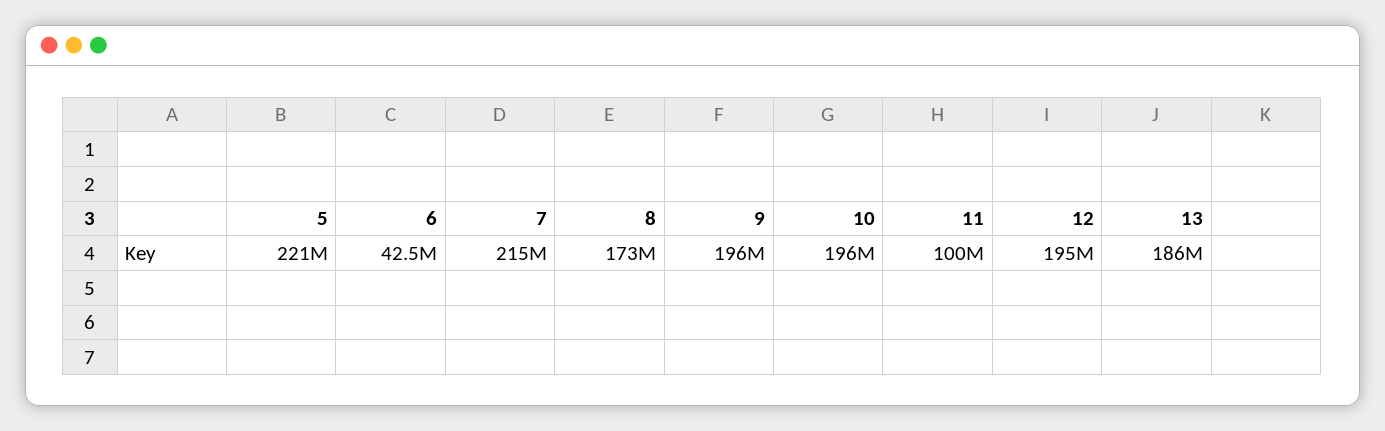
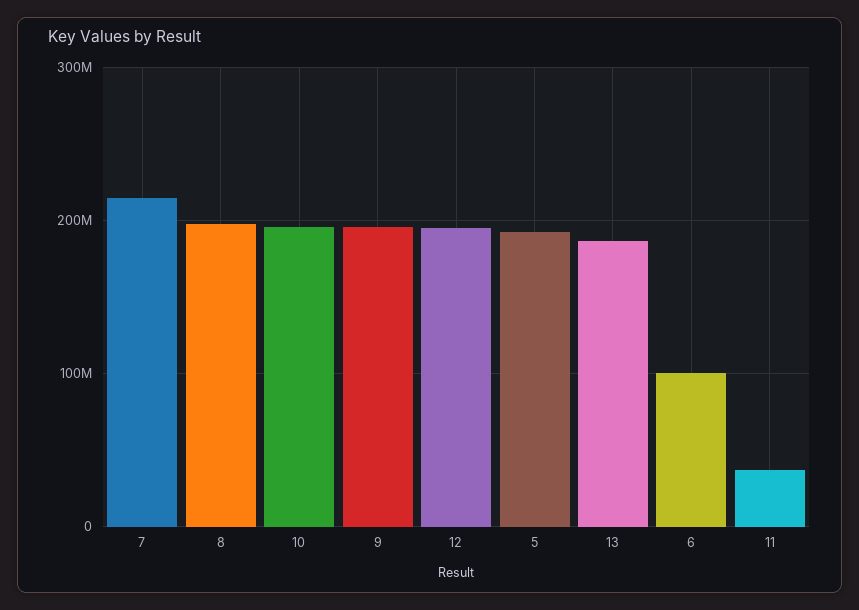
5: 221000000 -> 190000000
6: 42500000 -> 100000000
8: 173000000 -> 200000000
11: 100000000 -> 40000000

